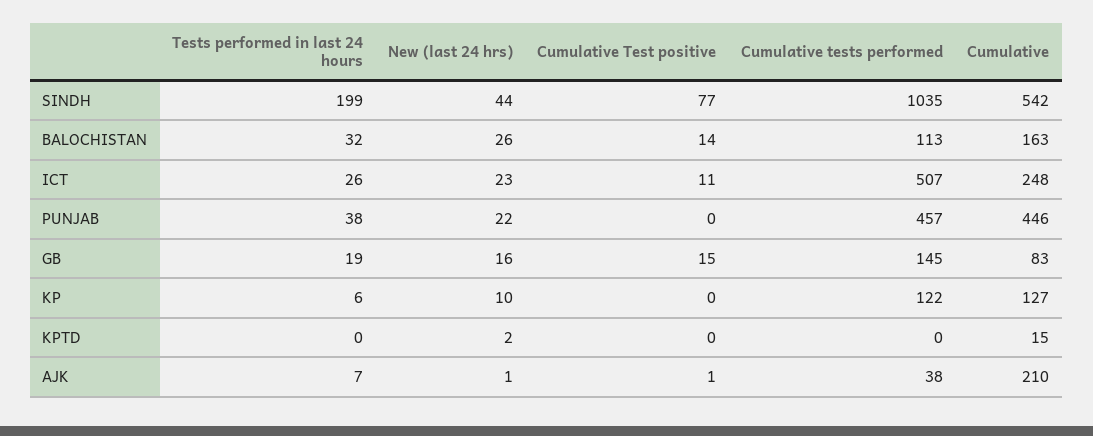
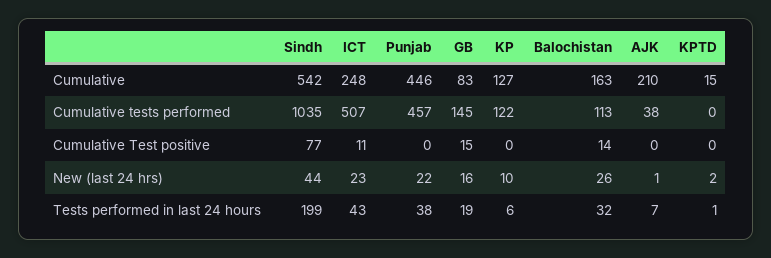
Tests performed in last 24 hours, ICT: 26 -> 43
Tests performed in last 24 hours, KPTD: 0 -> 1
Cumulative Test positive, AJK: 1 -> 0

